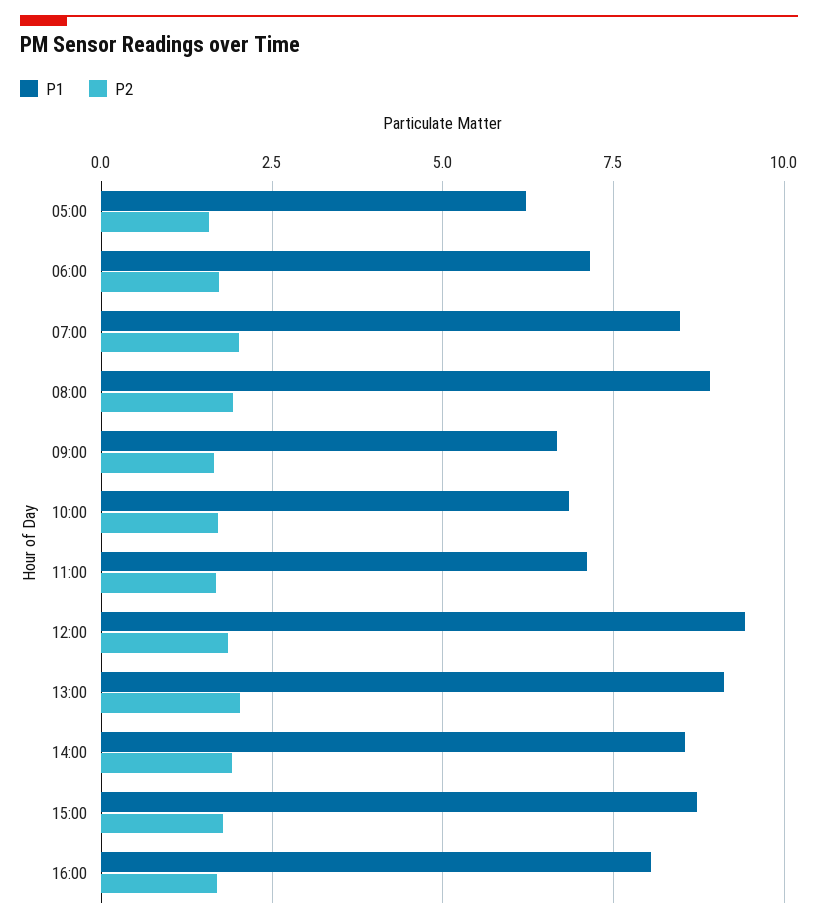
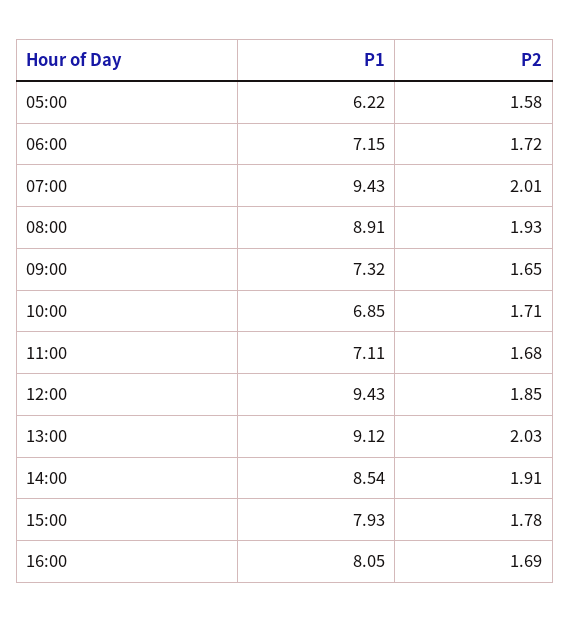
P1, 07:00: 8.5 -> 9.43
P1, 09:00: 6.75 -> 7.32
P1, 15:00: 8.75 -> 7.93

